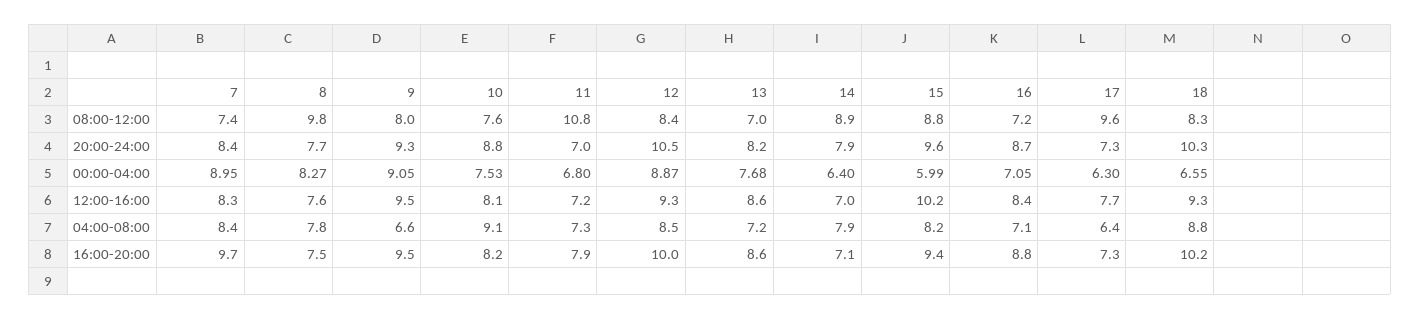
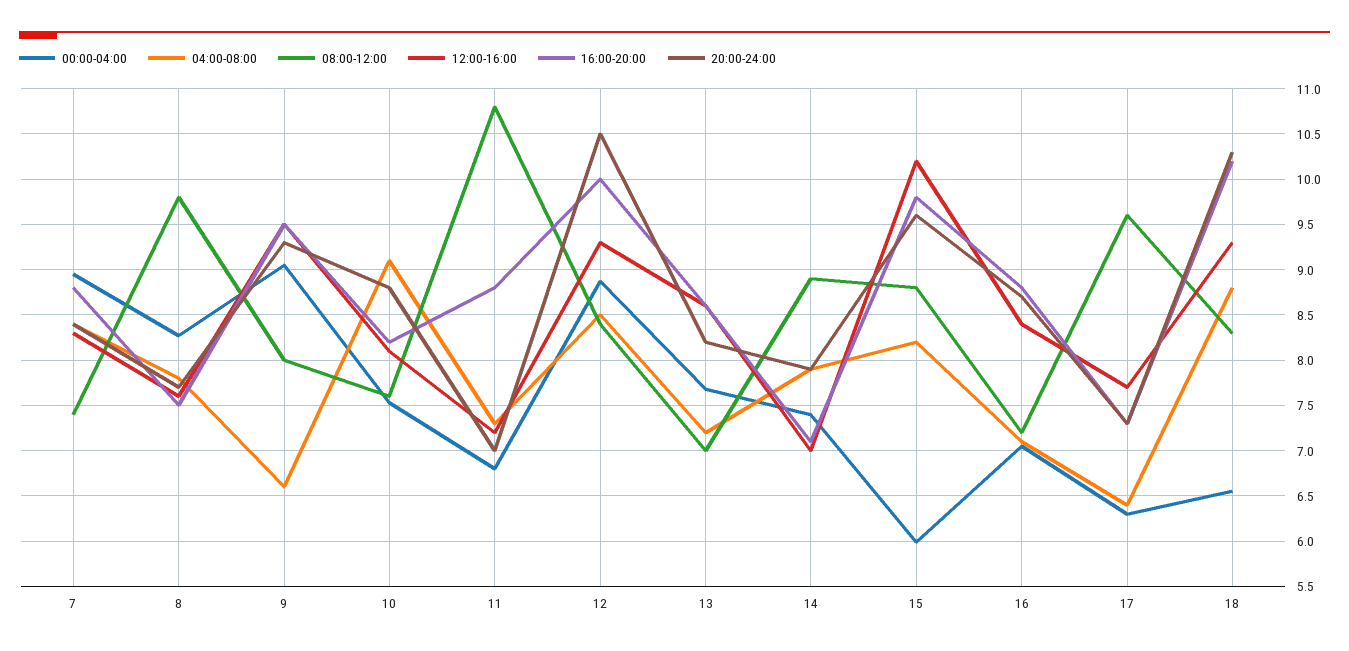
00:00-04:00, 14: 6.4 -> 7.4
16:00-20:00, 7: 9.7 -> 8.8
16:00-20:00, 11: 7.9 -> 8.8
16:00-20:00, 15: 9.4 -> 9.8

